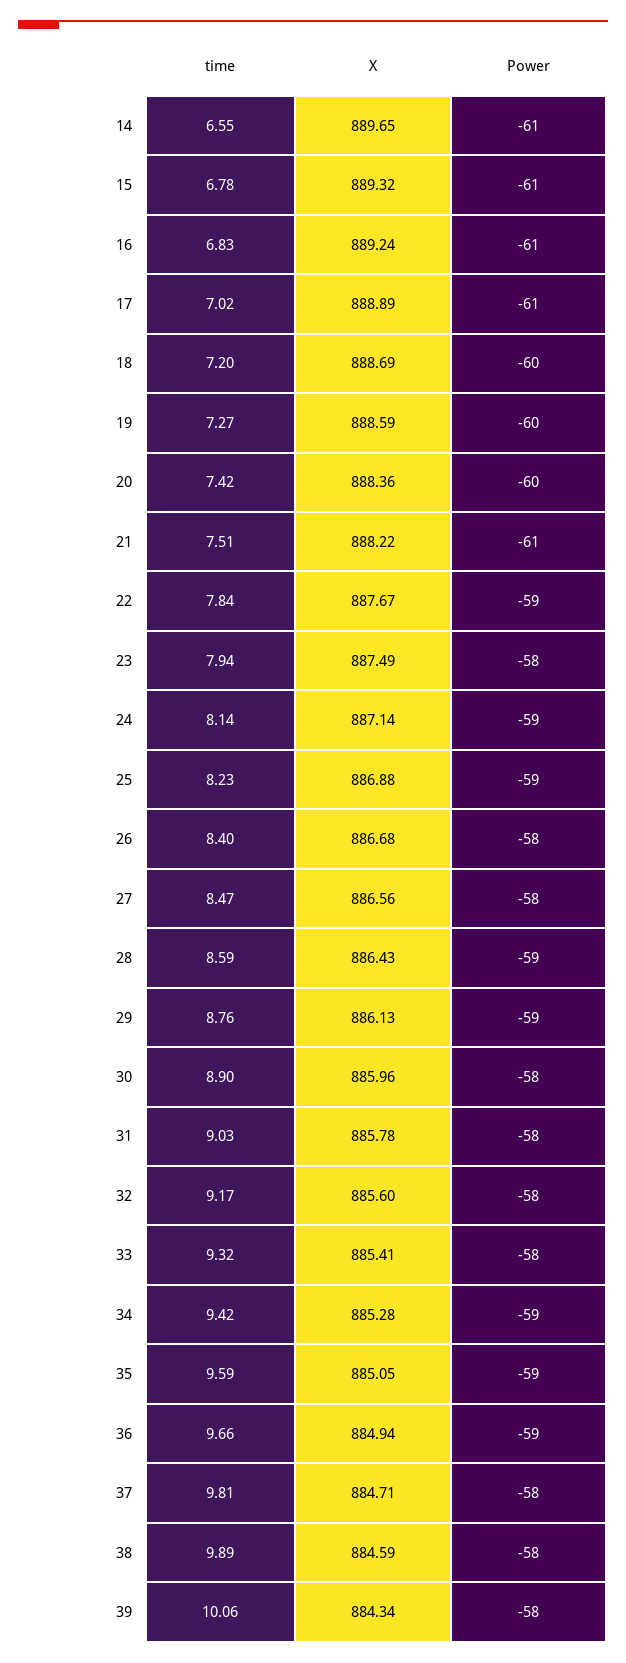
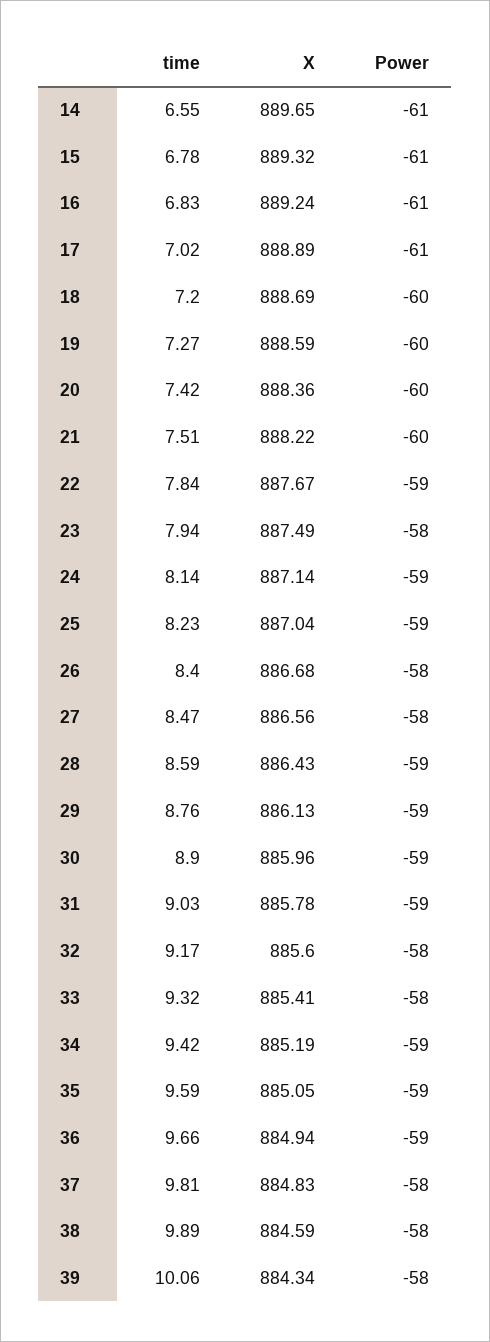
Power, 21: -61 -> -60
X, 25: 886.88 -> 887.04
Power, 30: -58 -> -59
Power, 31: -58 -> -59
X, 34: 885.28 -> 885.19
X, 37: 884.71 -> 884.83

